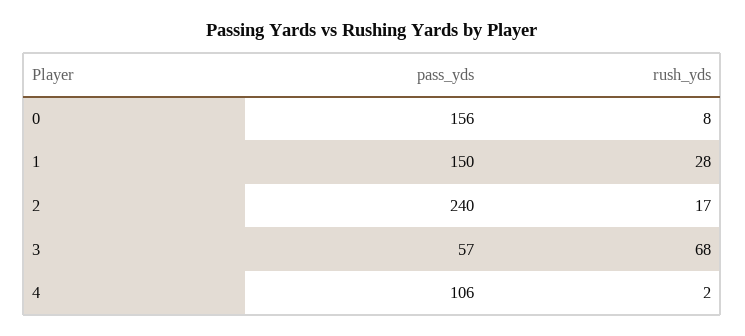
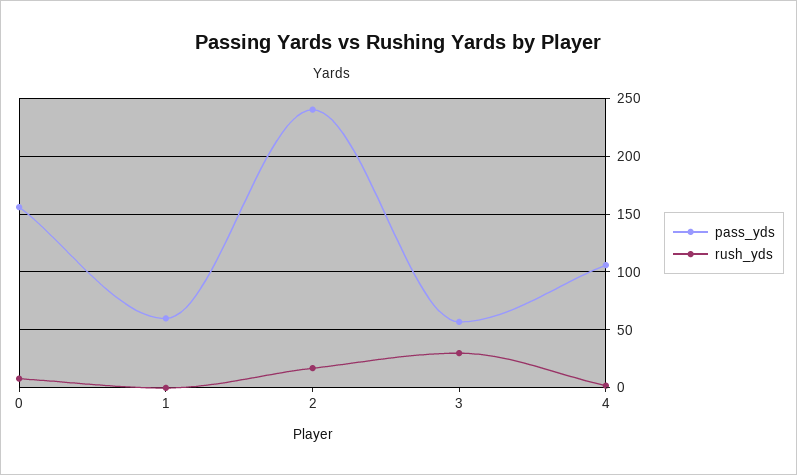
pass_yds, 1: 150 -> 60
rush_yds, 1: 28 -> 0
rush_yds, 3: 68 -> 30

